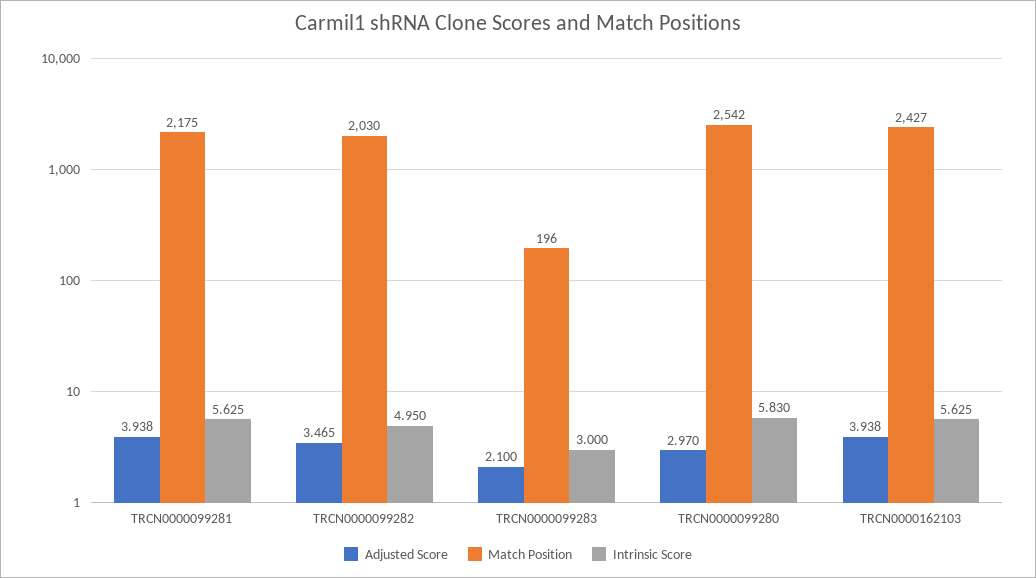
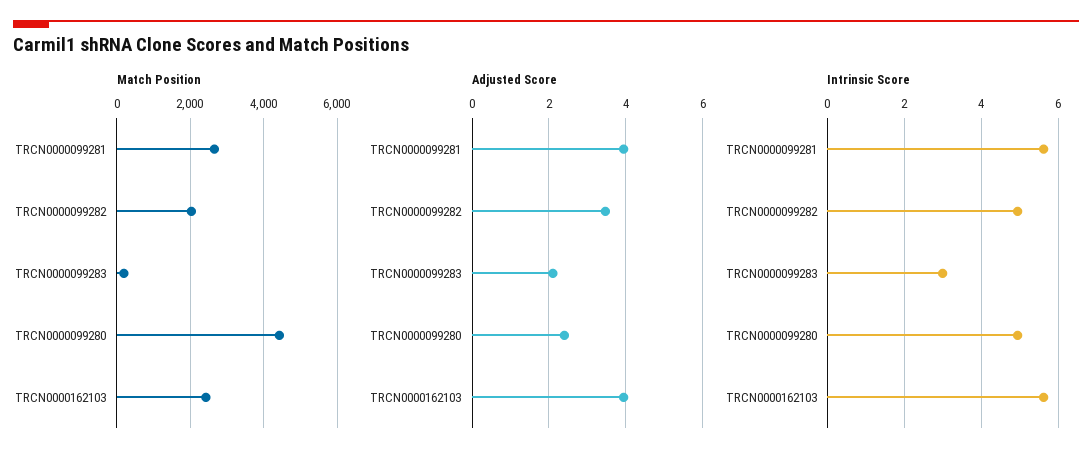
Match Position, TRCN0000099281: 2175 -> 2600
Adjusted Score, TRCN0000099280: 2.97 -> 2.4
Match Position, TRCN0000099280: 2542 -> 4400
Intrinsic Score, TRCN0000099280: 5.83 -> 5

